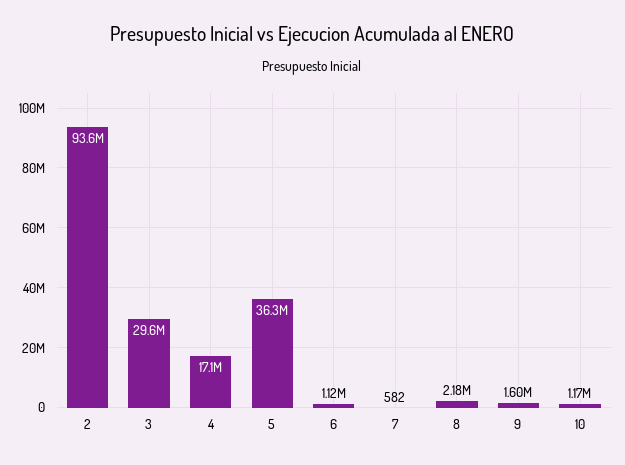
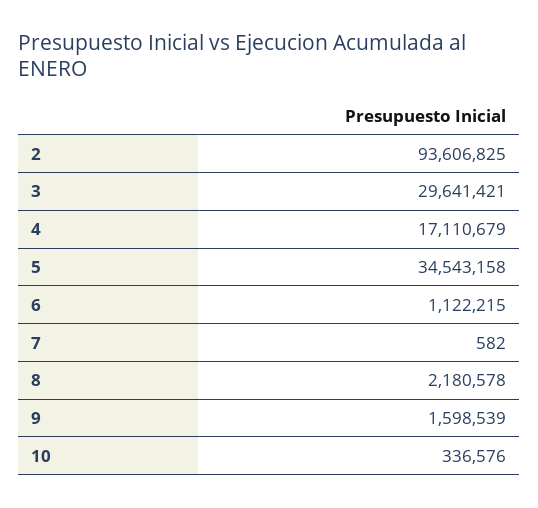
5: 36300000 -> 34543158
10: 1170000 -> 336576

